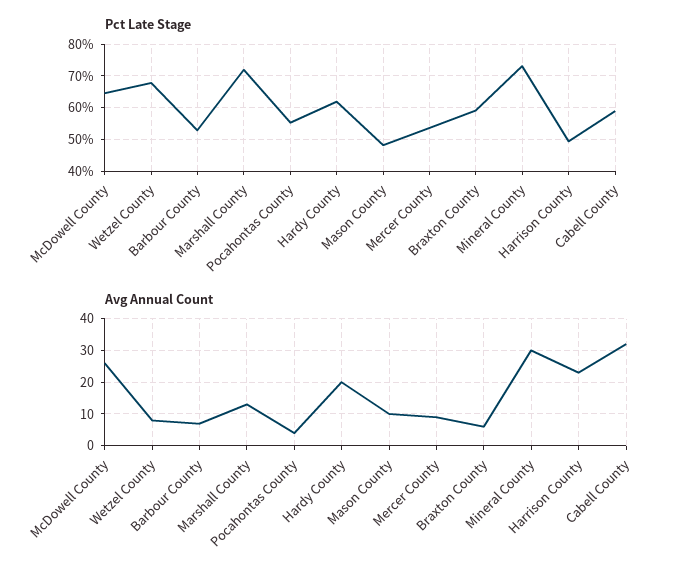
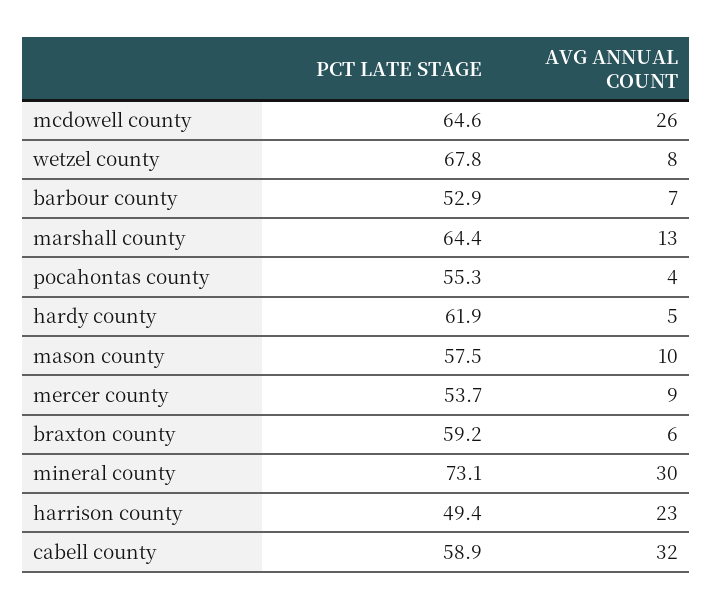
Pct Late Stage, Marshall County: 72 -> 64.4
Pct Late Stage, Mason County: 48 -> 57.5
Avg Annual Count, Hardy County: 20 -> 5

